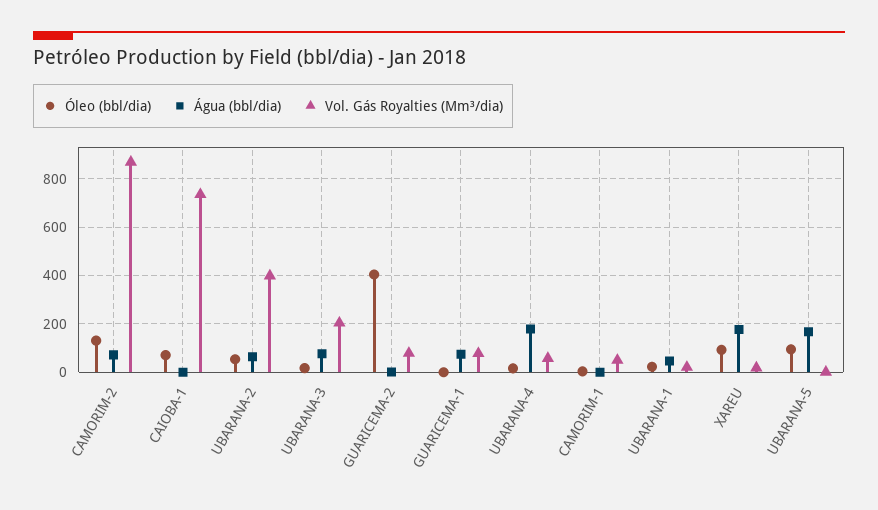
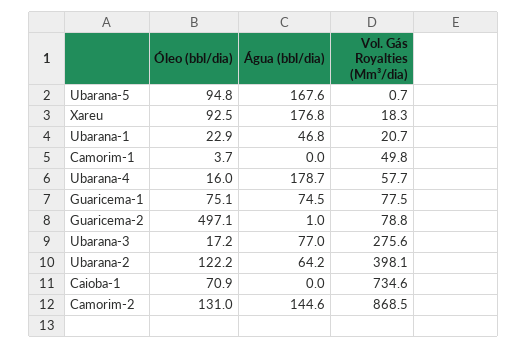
Água (bbl/dia), CAMORIM-2: 75 -> 144.6
Óleo (bbl/dia), UBARANA-2: 50 -> 122.2
Vol. Gás Royalties (Mm³/dia), UBARANA-3: 200 -> 275.6
Óleo (bbl/dia), GUARICEMA-2: 400 -> 497.1
Óleo (bbl/dia), GUARICEMA-1: 0 -> 75.1

